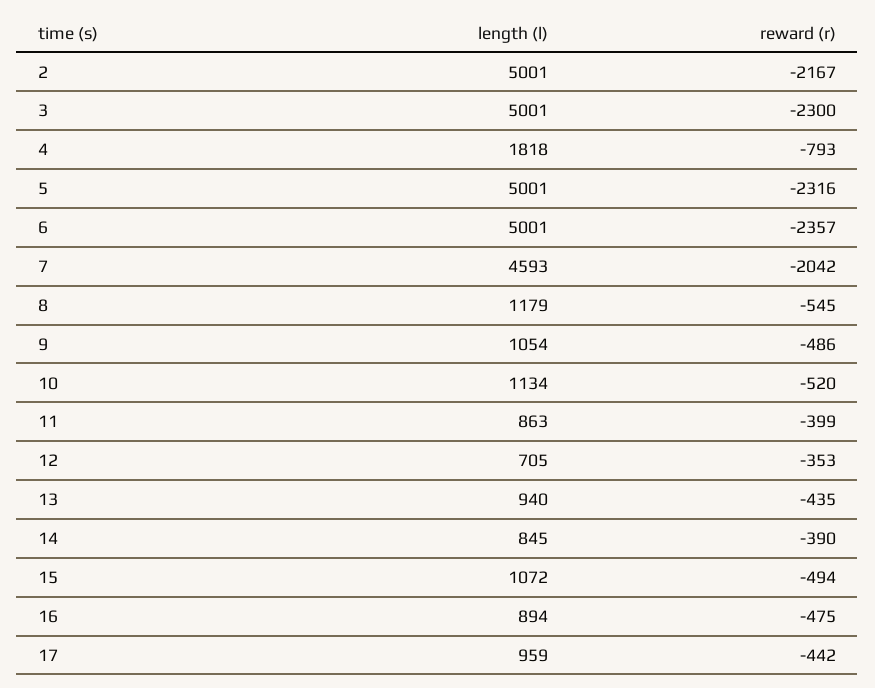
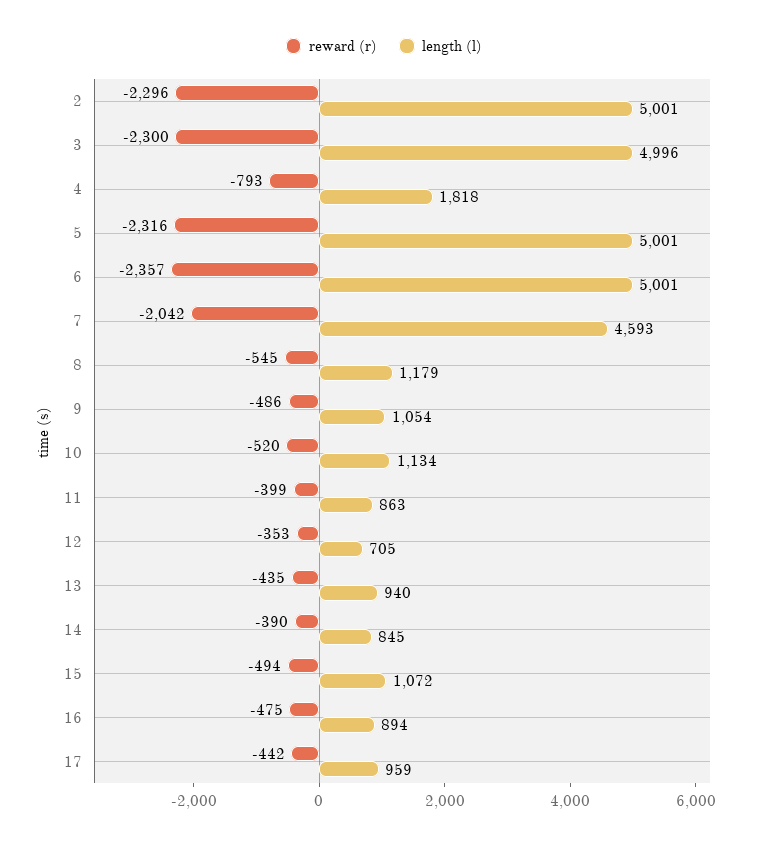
reward (r), 2: -2167 -> -2296
length (l), 3: 5001 -> 4996

